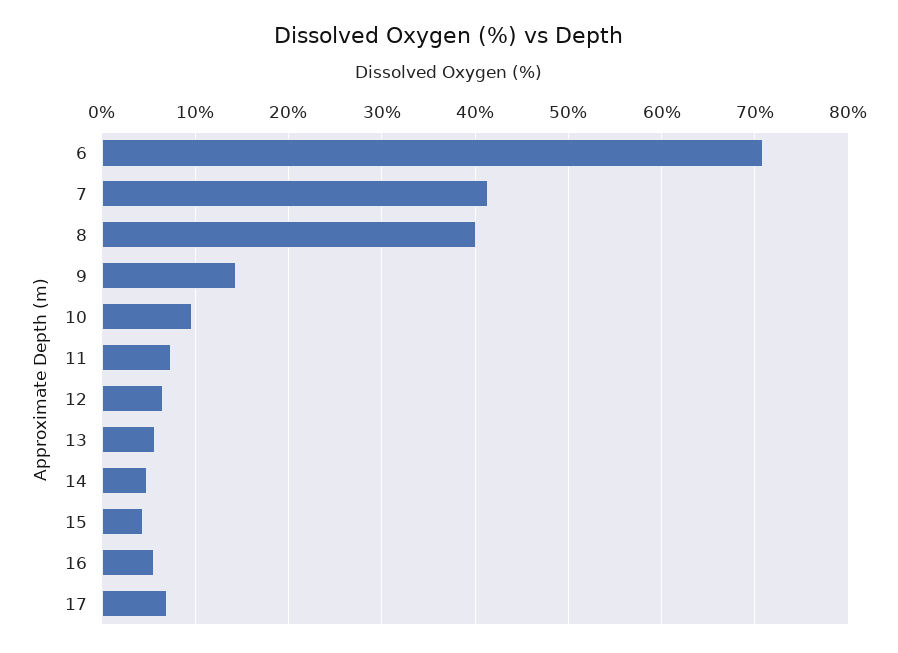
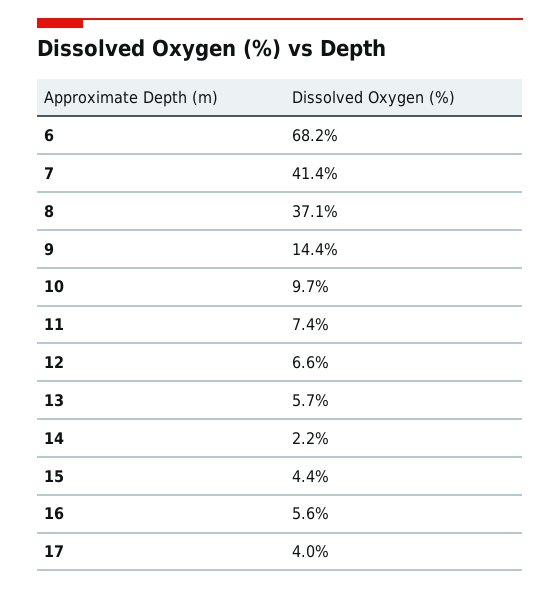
6: 71 -> 68.2
8: 40 -> 37.1
14: 5 -> 2.2
17: 7 -> 4

